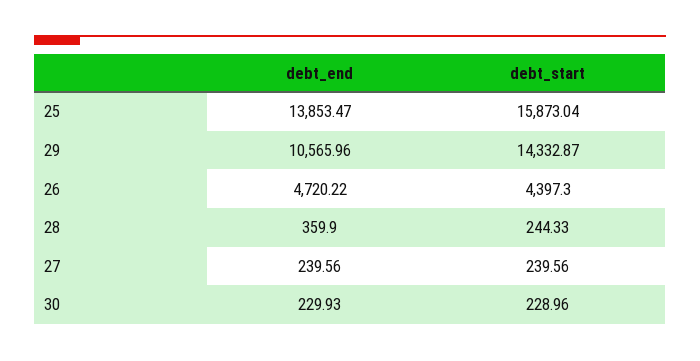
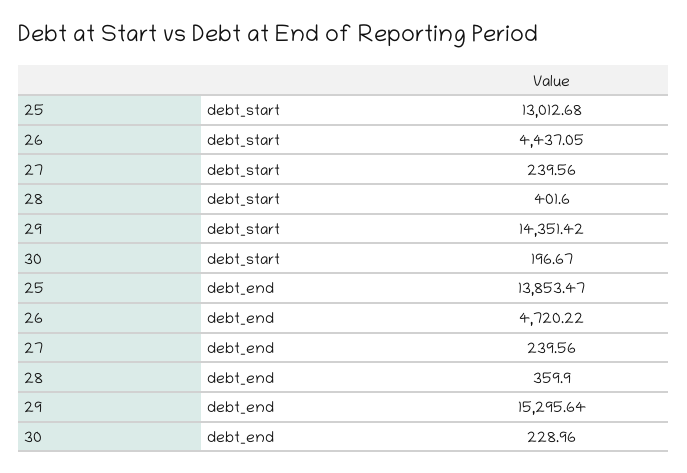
debt_start, 25: 15873.04 -> 13012.68
debt_end, 29: 10565.96 -> 15295.64
debt_start, 29: 14332.87 -> 14351.42
debt_start, 26: 4397.3 -> 4437.05
debt_start, 28: 244.33 -> 401.6
debt_end, 30: 229.93 -> 228.96
debt_start, 30: 228.96 -> 196.67

